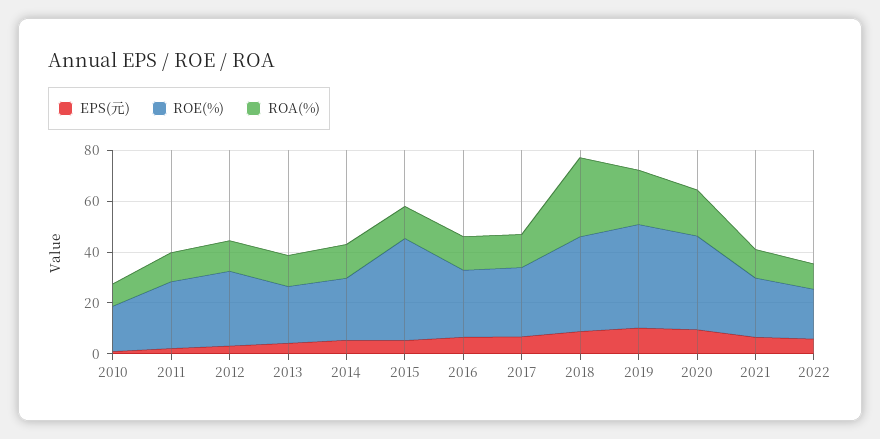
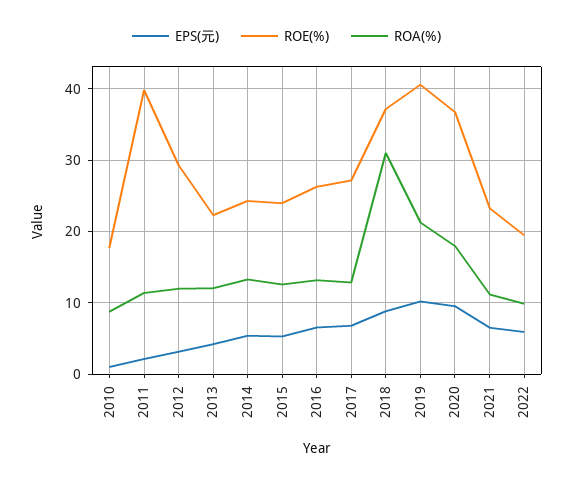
ROE(%), 2011: 25 -> 40
ROE(%), 2015: 40 -> 24

